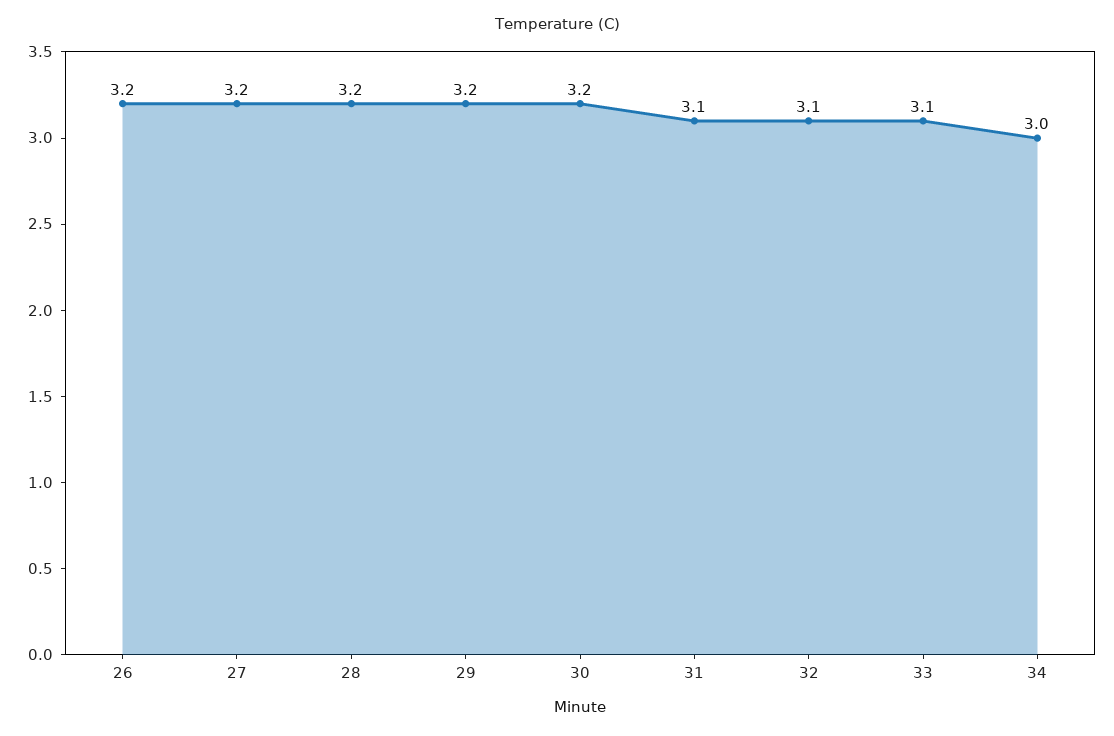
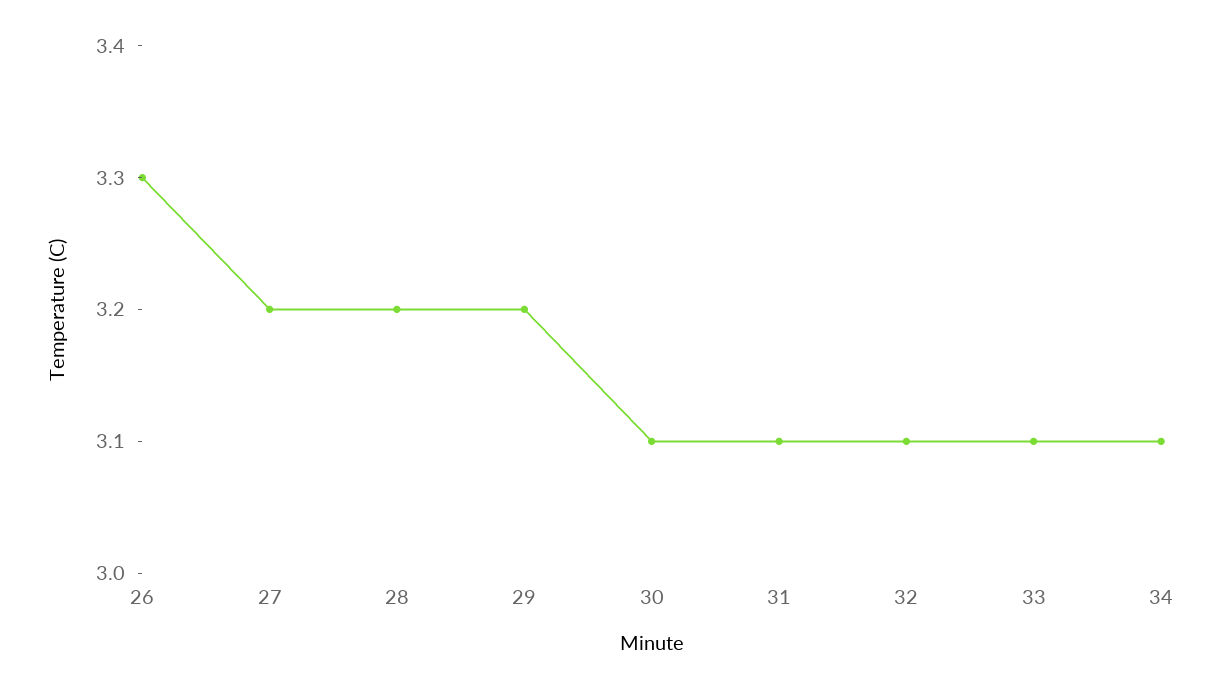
26: 3.2 -> 3.3
30: 3.2 -> 3.1
34: 3 -> 3.1

